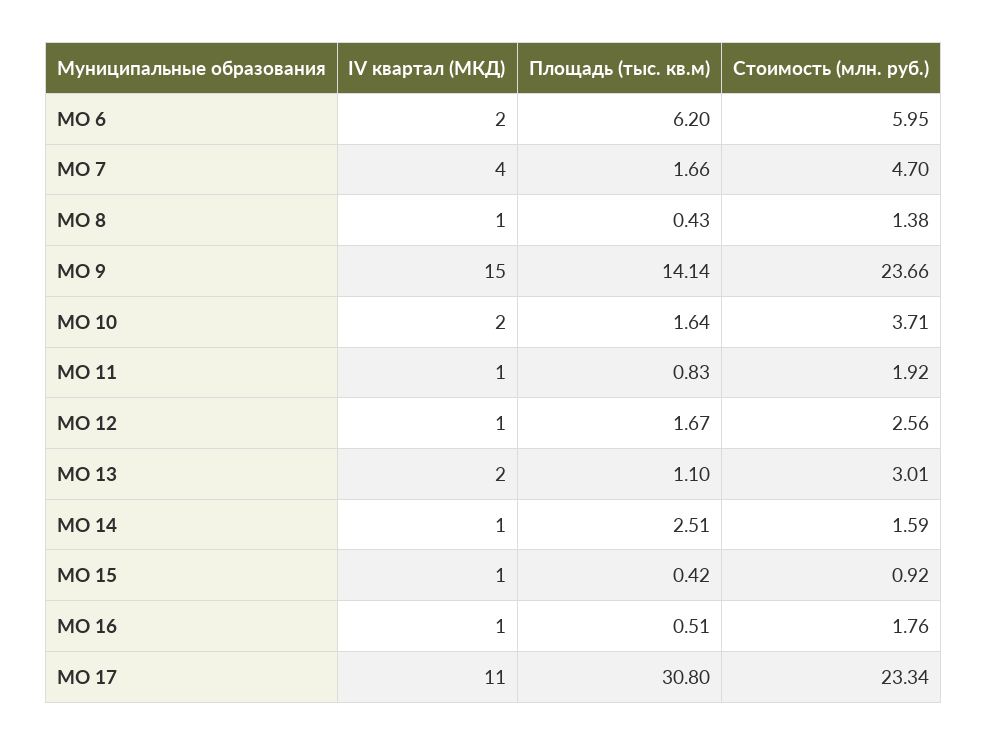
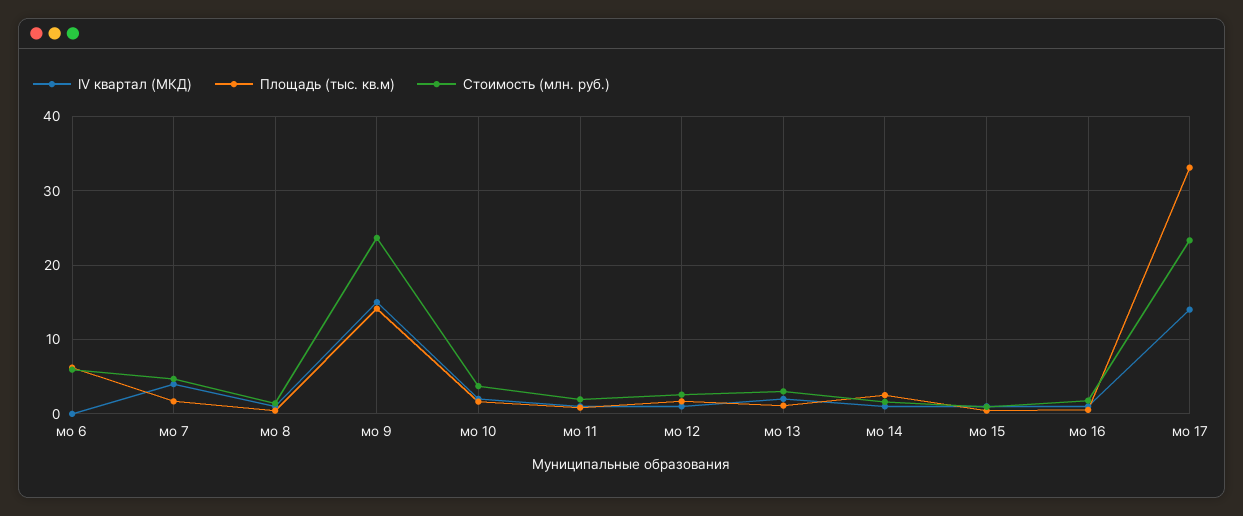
IV квартал (МКД), МО 6: 2 -> 0
IV квартал (МКД), МО 17: 11 -> 14
Площадь (тыс. кв.м), МО 17: 30.8 -> 33

